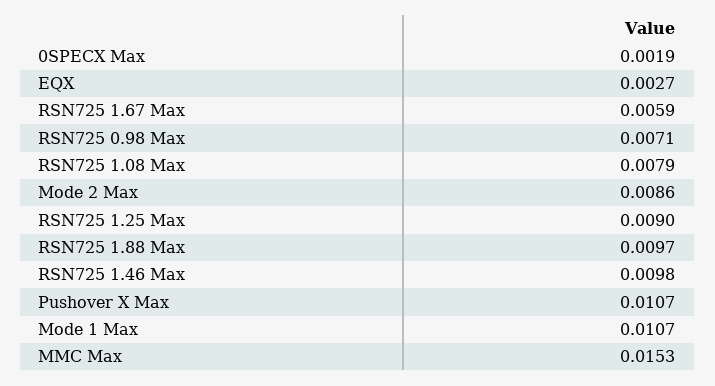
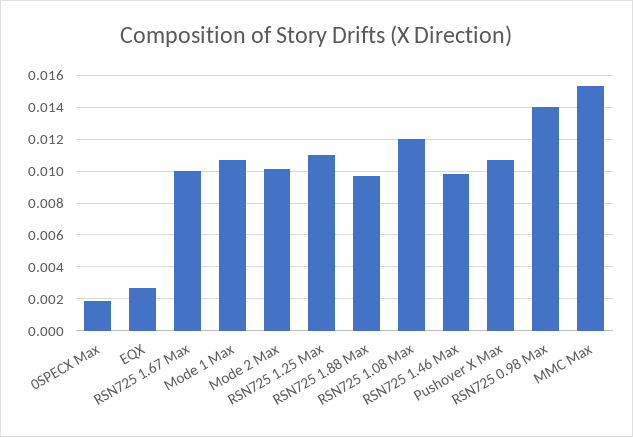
RSN725 1.67 Max: 0.0059 -> 0.01
RSN725 0.98 Max: 0.0071 -> 0.014
RSN725 1.08 Max: 0.0079 -> 0.012
Mode 2 Max: 0.0086 -> 0.01
RSN725 1.25 Max: 0.009 -> 0.011

